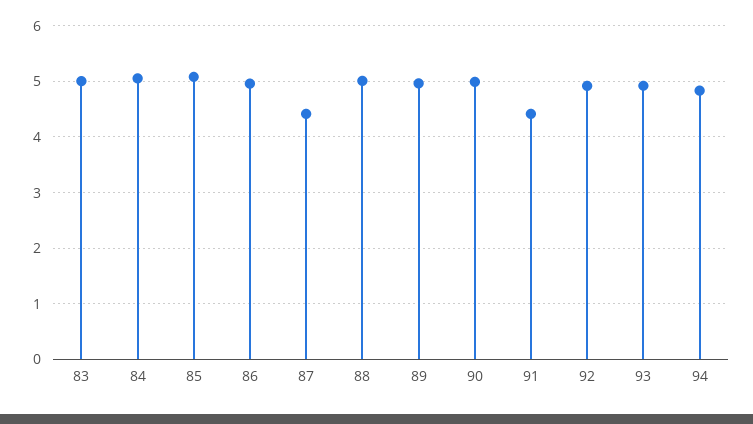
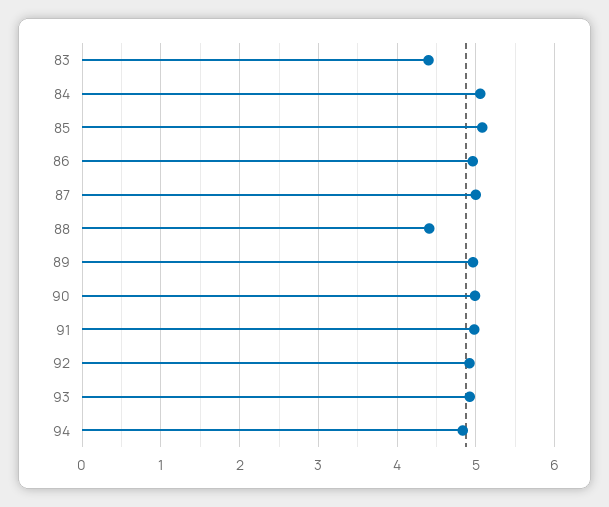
83: 5 -> 4.4
87: 4.4 -> 5
88: 5 -> 4.4
91: 4.4 -> 5

